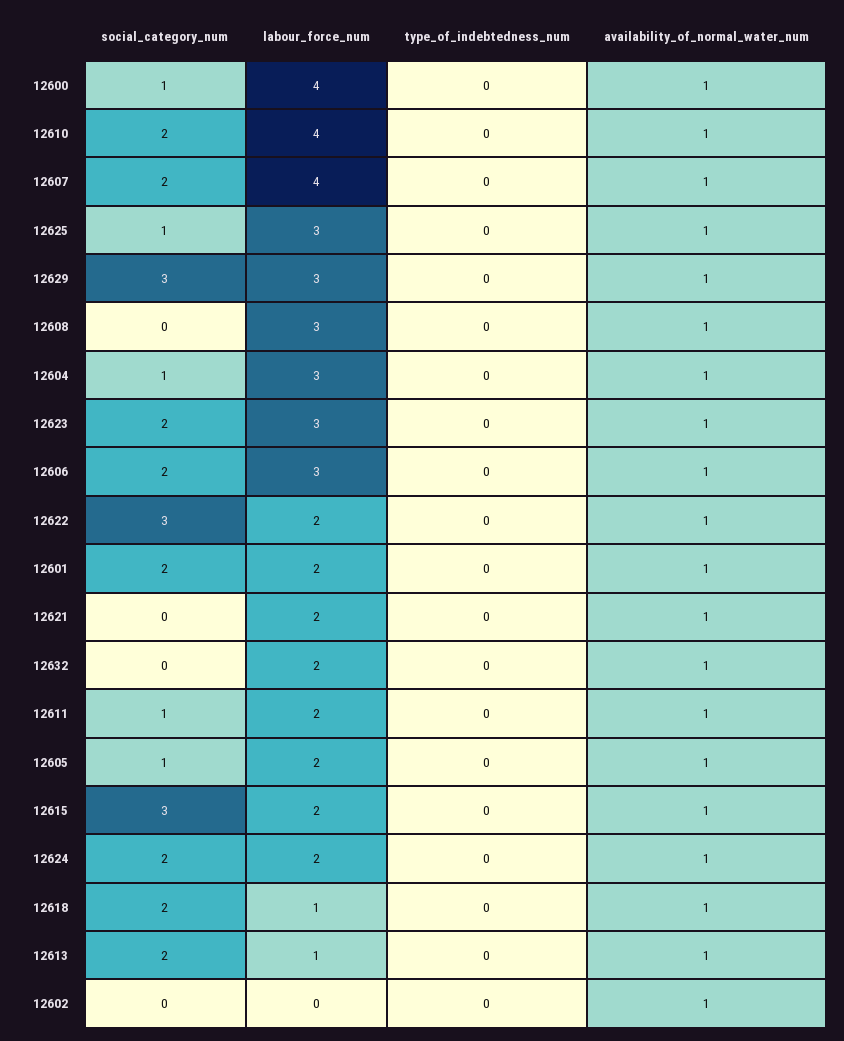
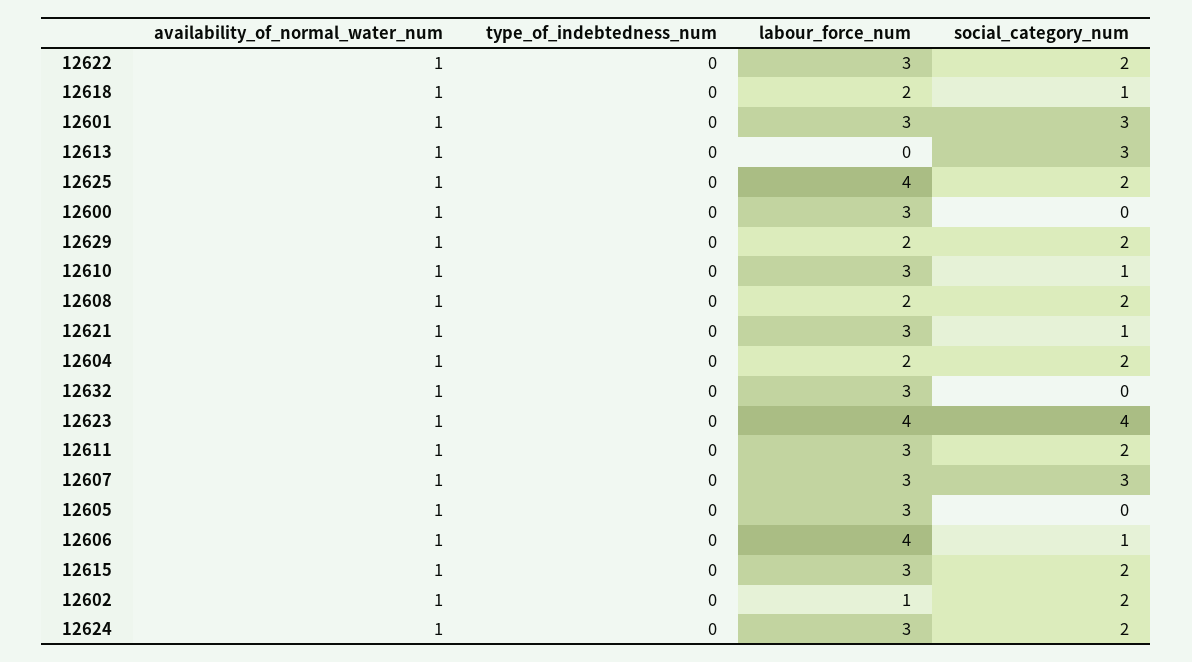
social_category_num, 12600: 1 -> 0
labour_force_num, 12600: 4 -> 3
social_category_num, 12610: 2 -> 1
labour_force_num, 12610: 4 -> 3
social_category_num, 12607: 2 -> 3
labour_force_num, 12607: 4 -> 3
social_category_num, 12625: 1 -> 2
labour_force_num, 12625: 3 -> 4
social_category_num, 12629: 3 -> 2
labour_force_num, 12629: 3 -> 2
social_category_num, 12608: 0 -> 2
labour_force_num, 12608: 3 -> 2
social_category_num, 12604: 1 -> 2
labour_force_num, 12604: 3 -> 2
social_category_num, 12623: 2 -> 4
labour_force_num, 12623: 3 -> 4
social_category_num, 12606: 2 -> 1
labour_force_num, 12606: 3 -> 4
social_category_num, 12622: 3 -> 2
labour_force_num, 12622: 2 -> 3
social_category_num, 12601: 2 -> 3
labour_force_num, 12601: 2 -> 3
social_category_num, 12621: 0 -> 1
labour_force_num, 12621: 2 -> 3
labour_force_num, 12632: 2 -> 3
social_category_num, 12611: 1 -> 2
labour_force_num, 12611: 2 -> 3
social_category_num, 12605: 1 -> 0
labour_force_num, 12605: 2 -> 3
social_category_num, 12615: 3 -> 2
labour_force_num, 12615: 2 -> 3
labour_force_num, 12624: 2 -> 3
social_category_num, 12618: 2 -> 1
labour_force_num, 12618: 1 -> 2
social_category_num, 12613: 2 -> 3
labour_force_num, 12613: 1 -> 0
social_category_num, 12602: 0 -> 2
labour_force_num, 12602: 0 -> 1

